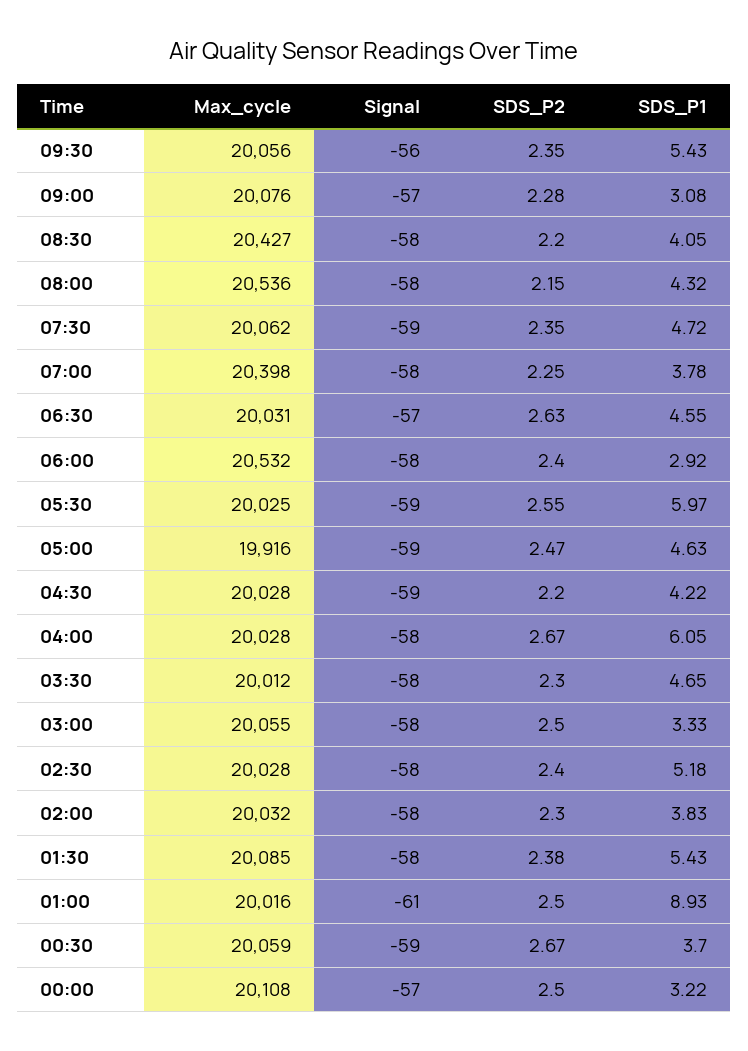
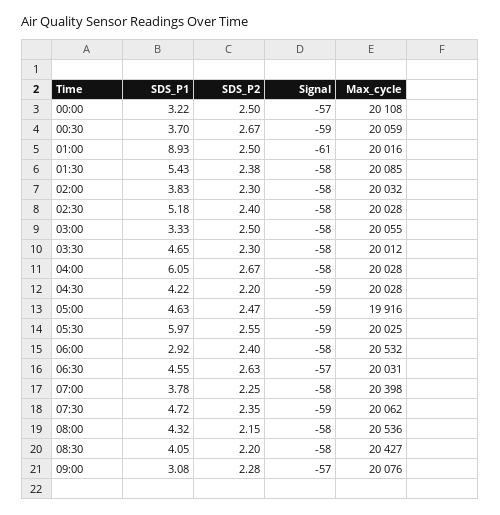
Max_cycle, 09:30: 20056 -> none
Signal, 09:30: -56 -> none
SDS_P2, 09:30: 2.35 -> none
SDS_P1, 09:30: 5.43 -> none

